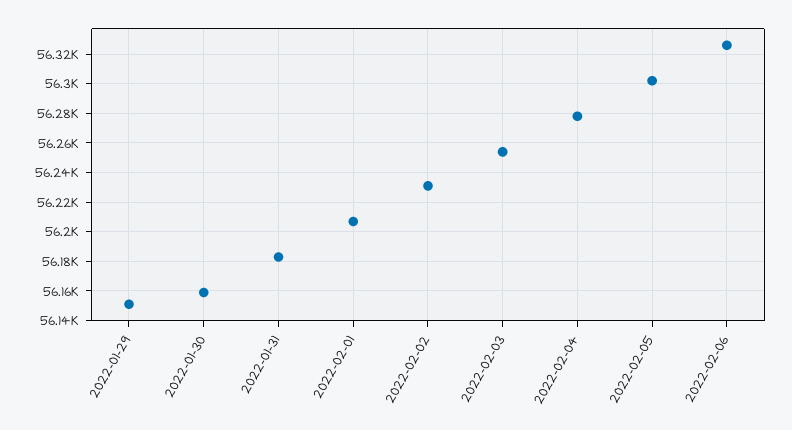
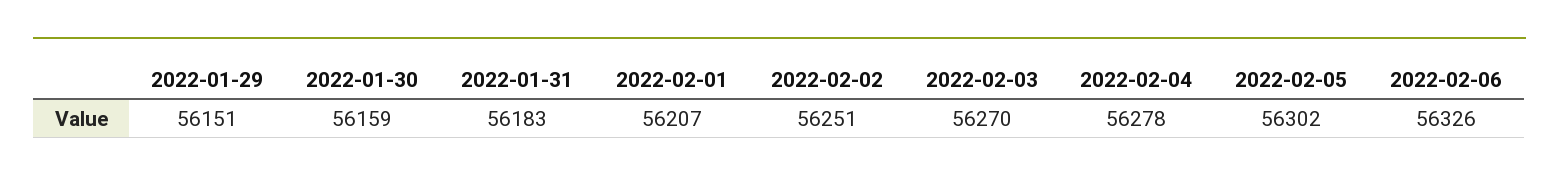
2022-02-02: 56230 -> 56251
2022-02-03: 56255 -> 56270

